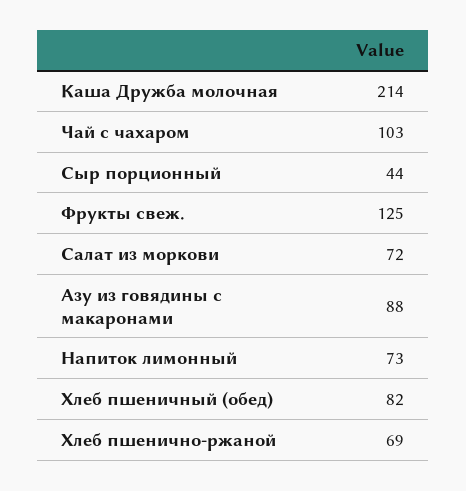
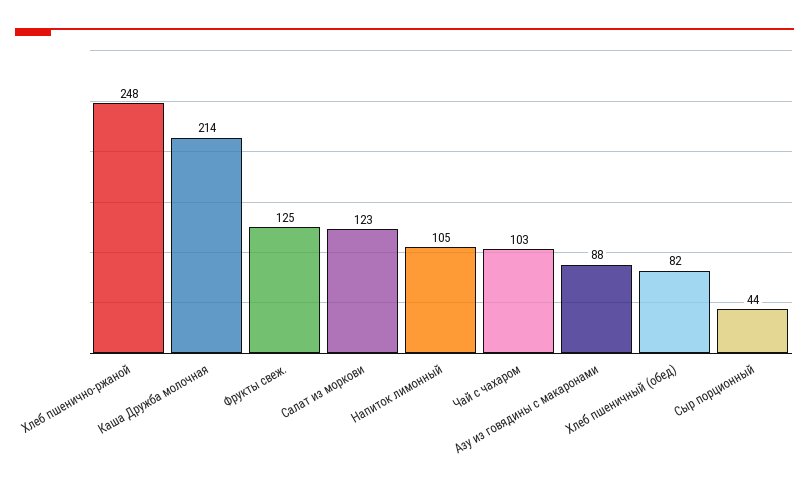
Салат из моркови: 72 -> 123
Напиток лимонный: 73 -> 105
Хлеб пшенично-ржаной: 69 -> 248

